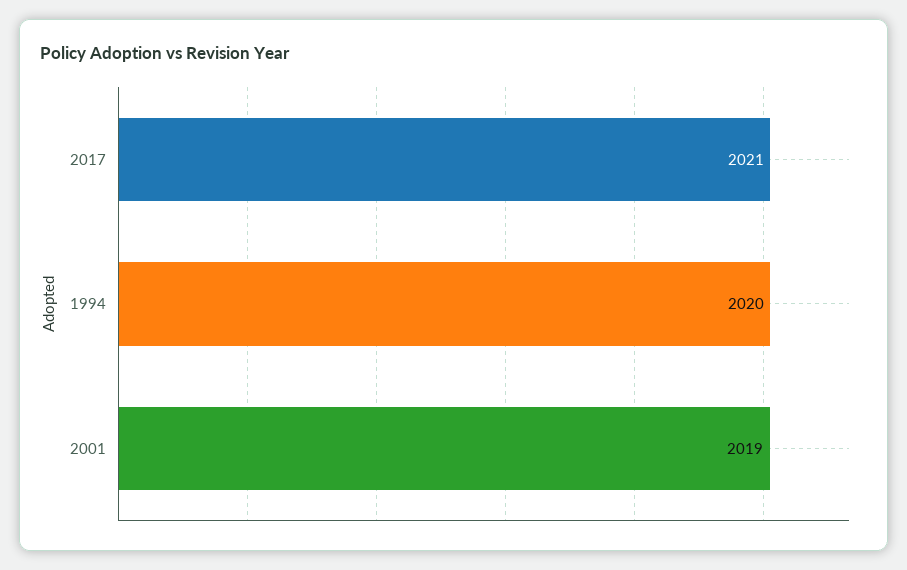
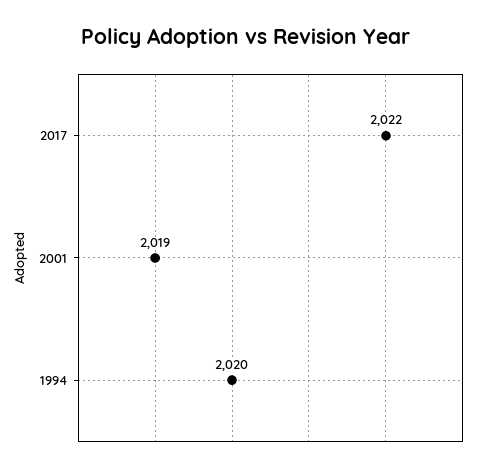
2017: 2021 -> 2022

